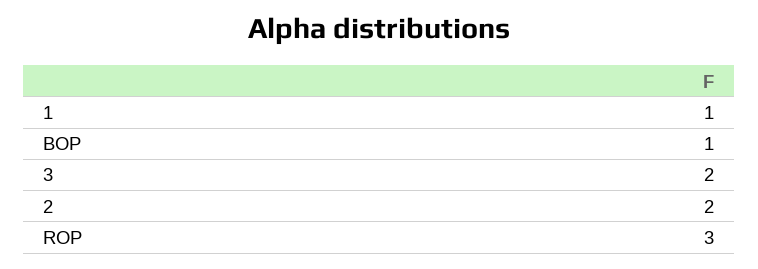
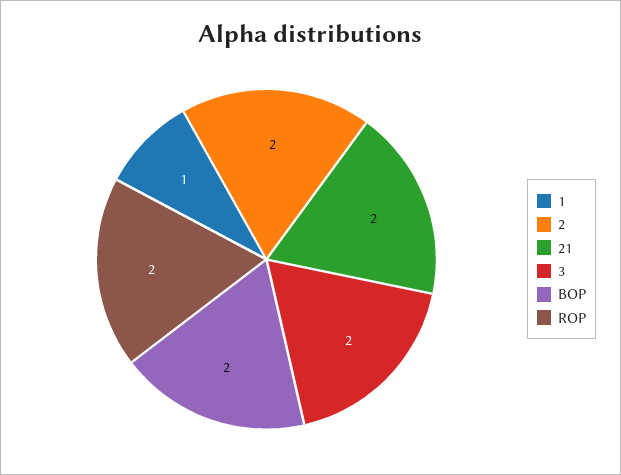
BOP: 1 -> 2
ROP: 3 -> 2
21: none -> 2

